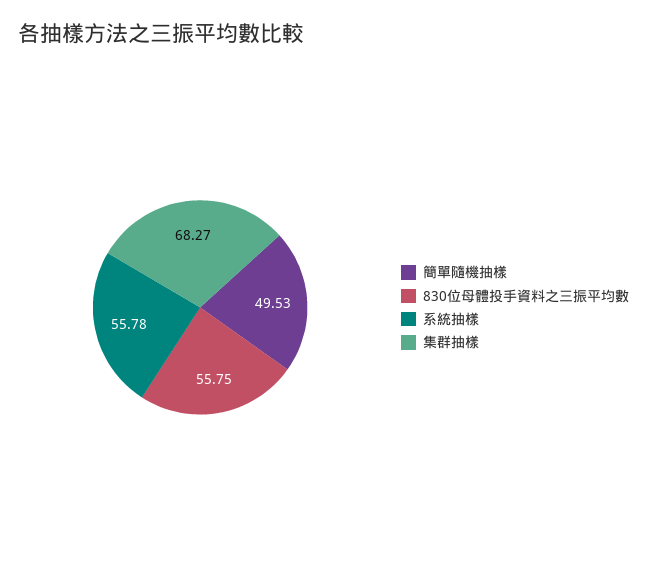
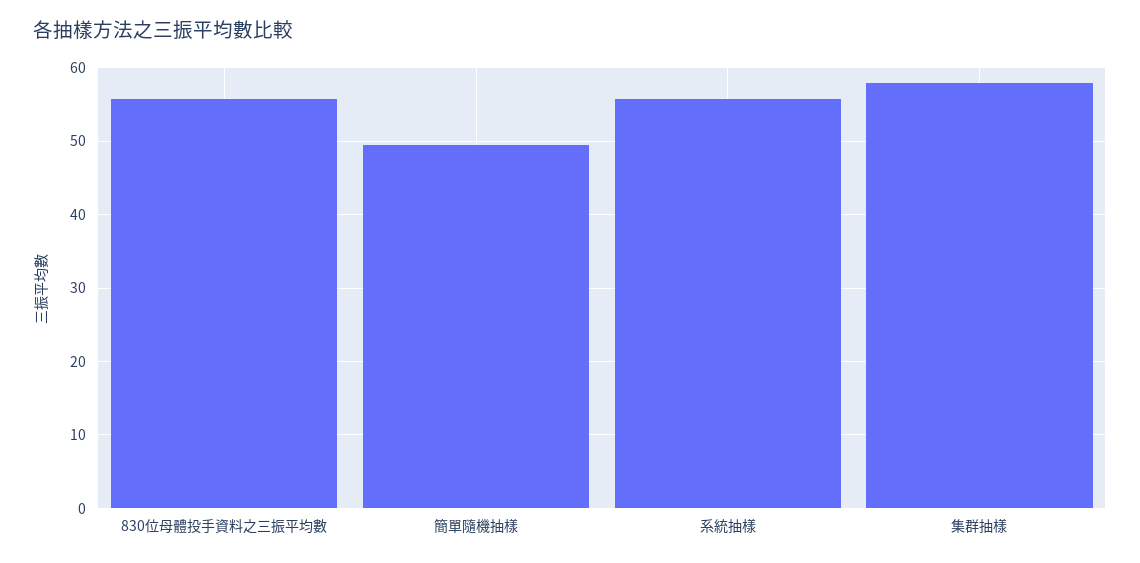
集群抽樣: 68.27 -> 58

